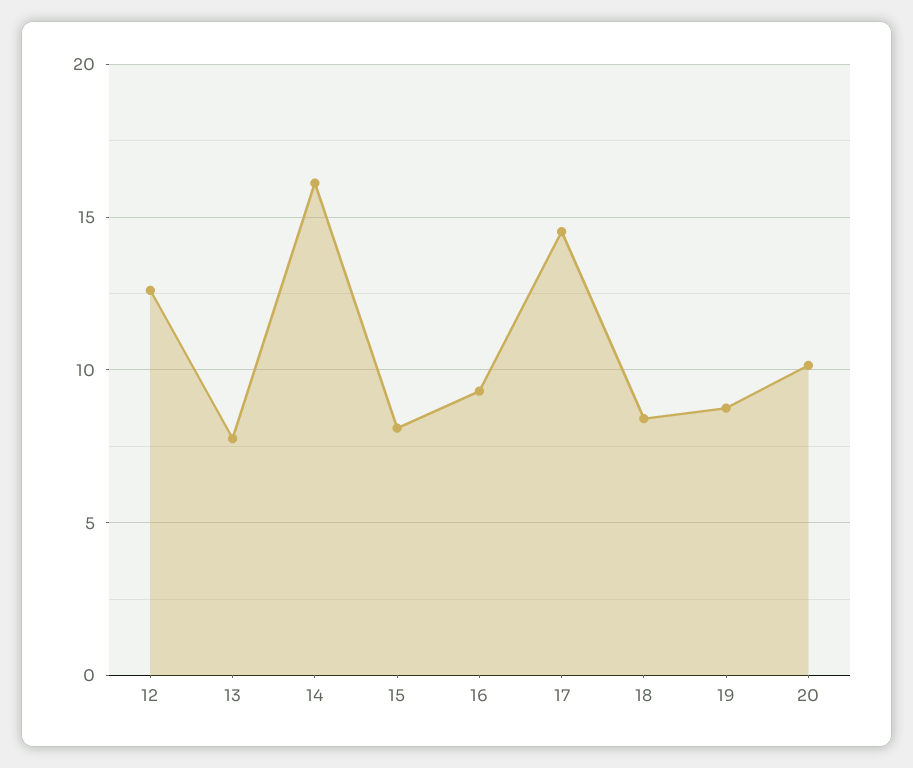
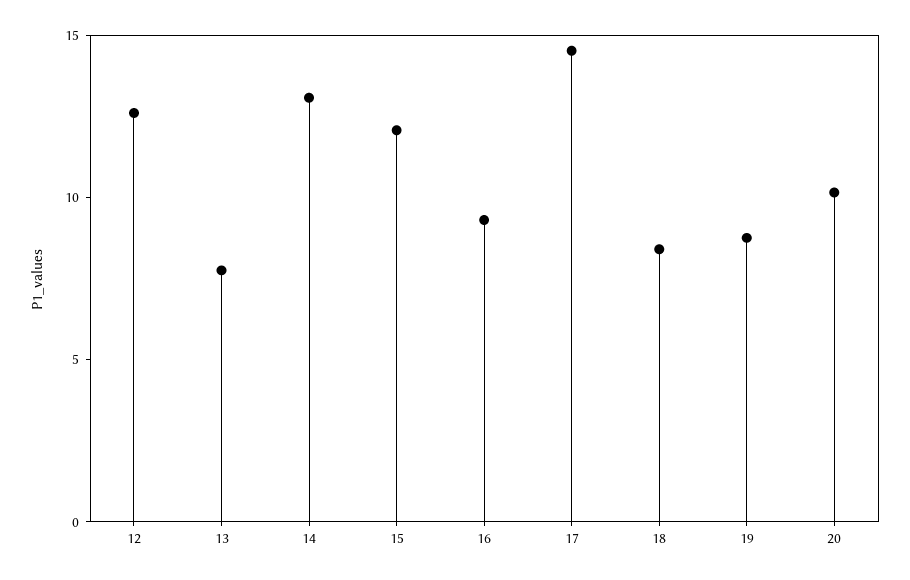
14: 16 -> 13
15: 8 -> 12

